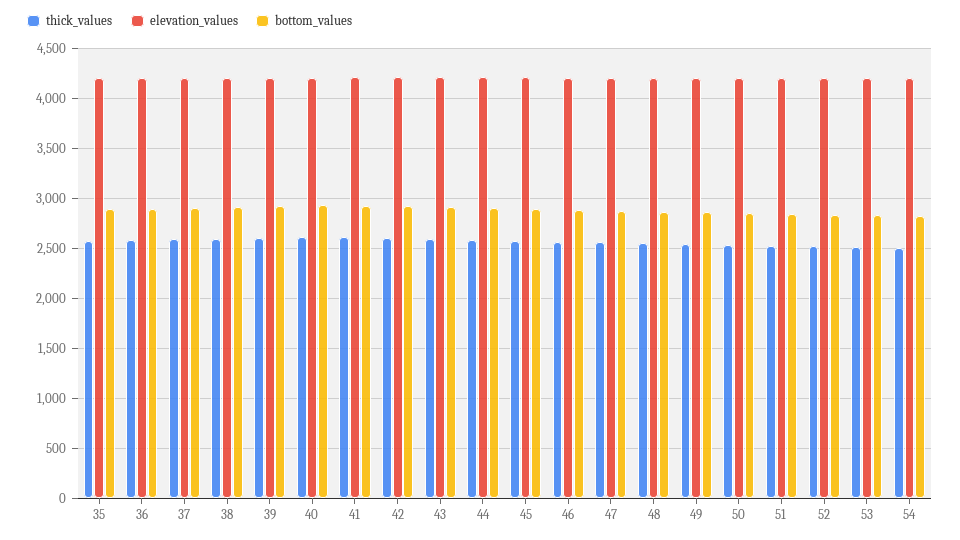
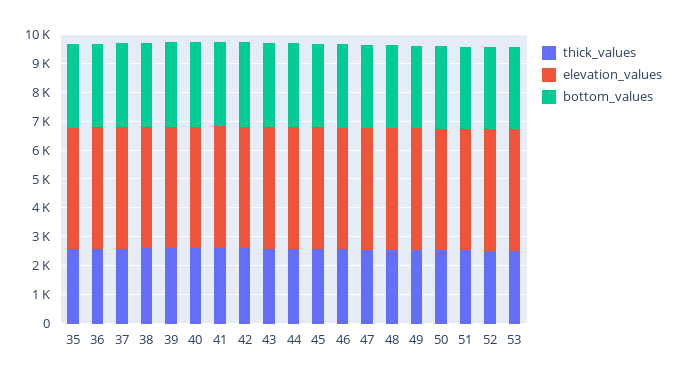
thick_values, 54: 2500 -> none
elevation_values, 54: 4200 -> none
bottom_values, 54: 2800 -> none

